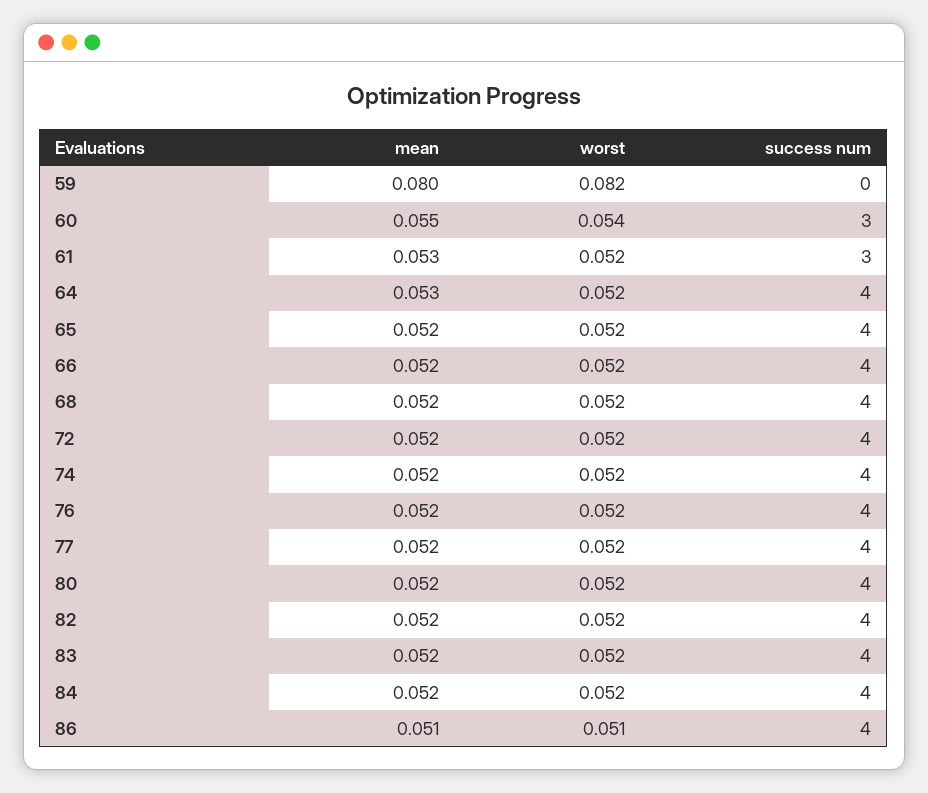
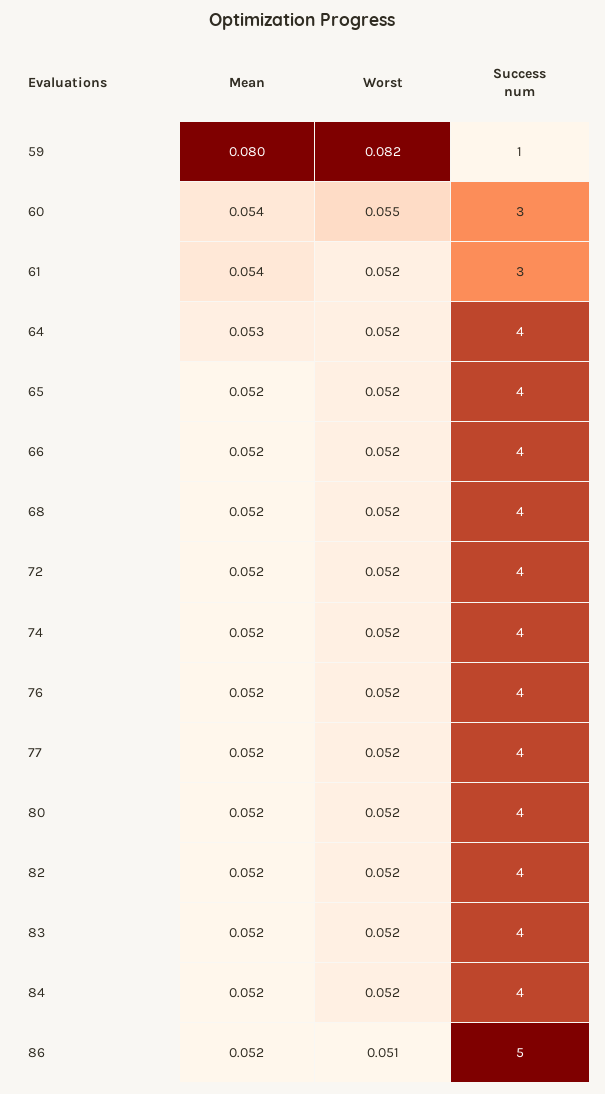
success num, 59: 0 -> 1
mean, 60: 0.055 -> 0.054
worst, 60: 0.054 -> 0.055
mean, 61: 0.053 -> 0.054
mean, 86: 0.051 -> 0.052
success num, 86: 4 -> 5

